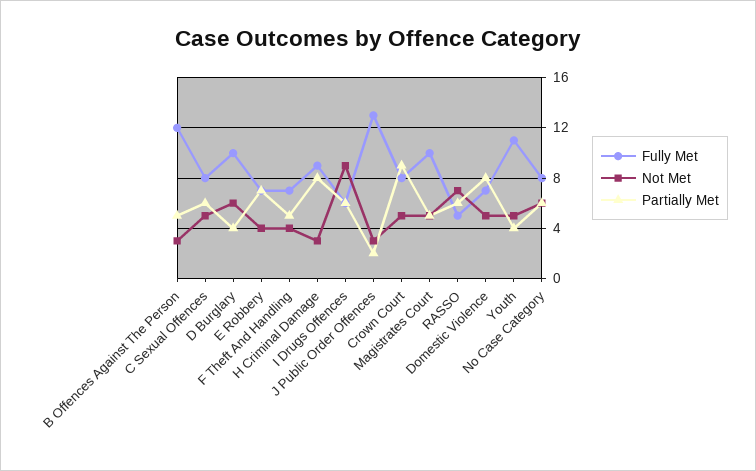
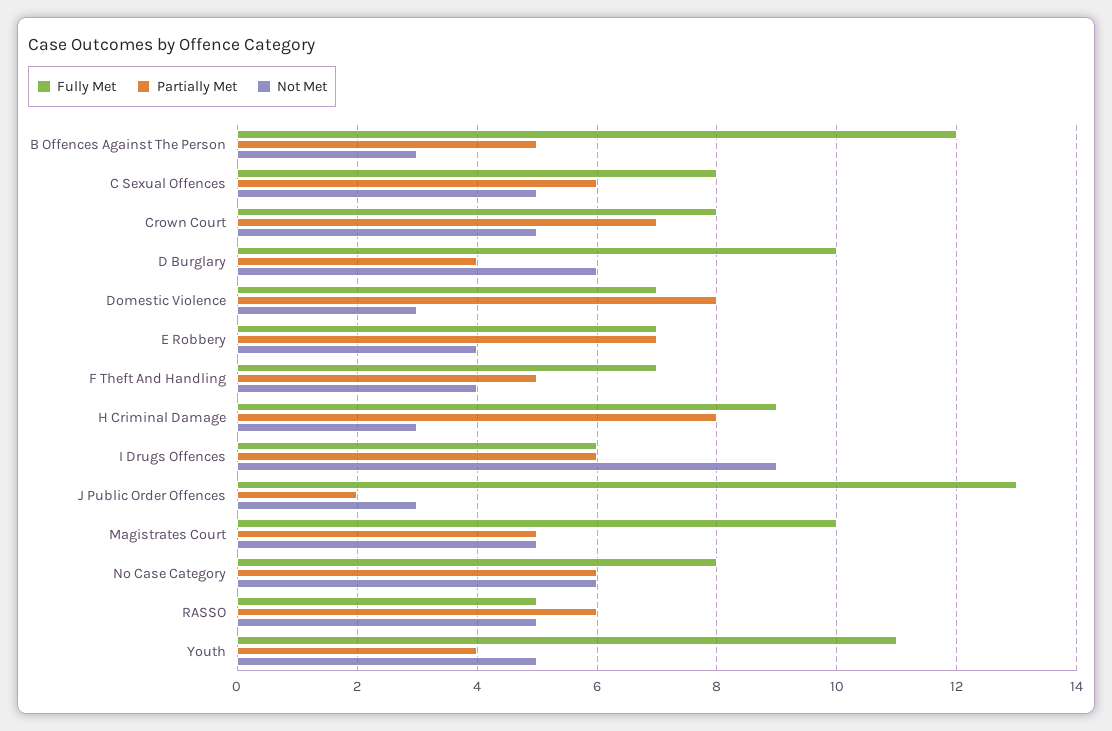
Partially Met, Crown Court: 9 -> 7
Not Met, RASSO: 7 -> 5
Not Met, Domestic Violence: 5 -> 3

